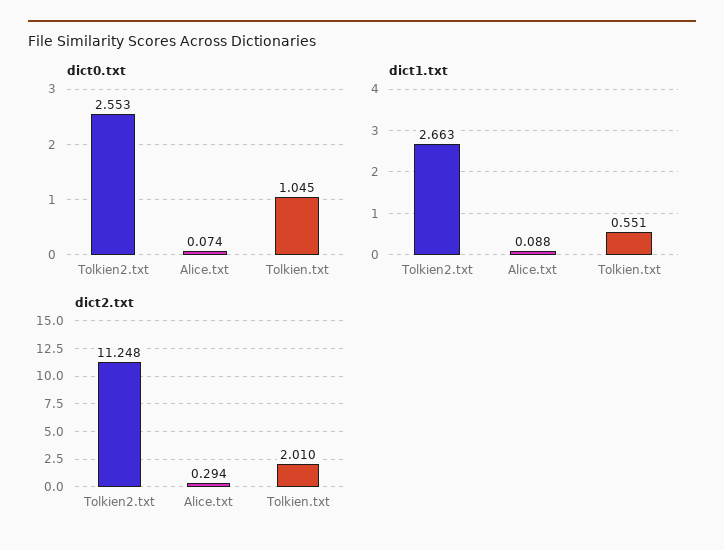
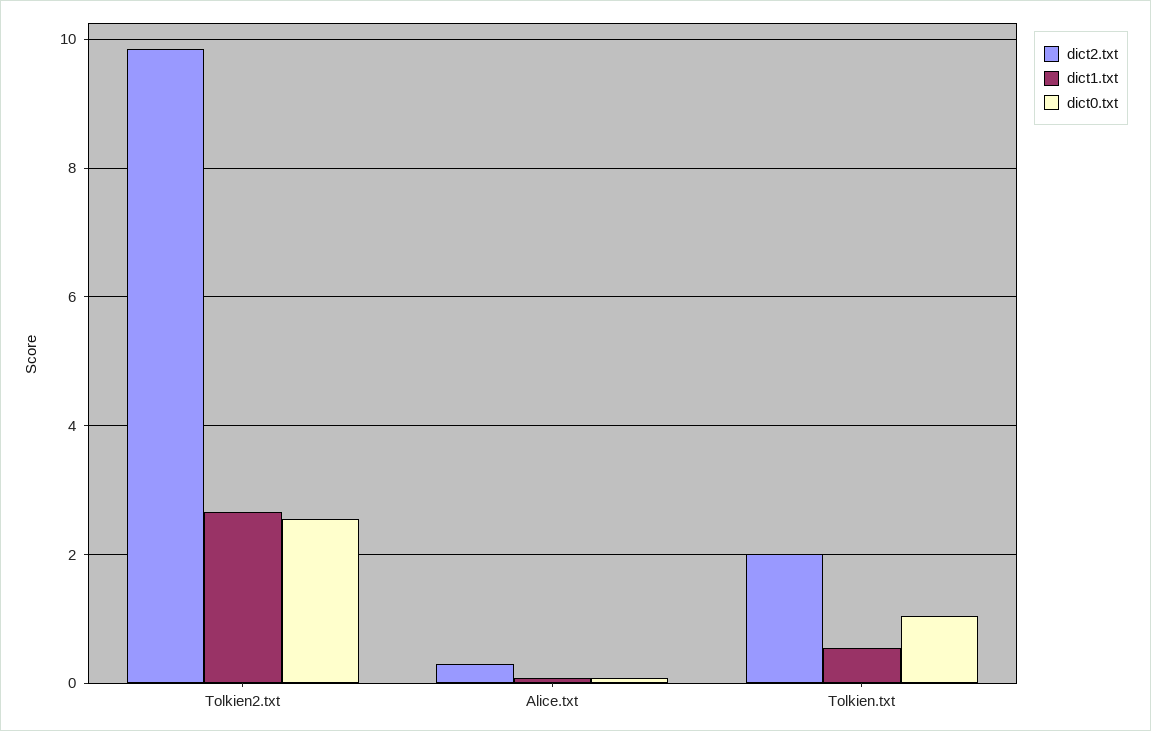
dict2.txt, Tolkien2.txt: 11.248 -> 9.8

